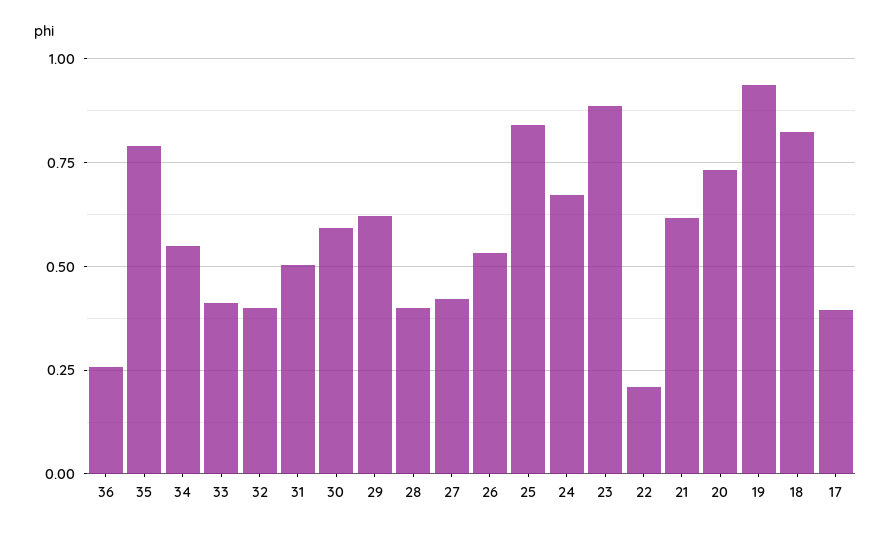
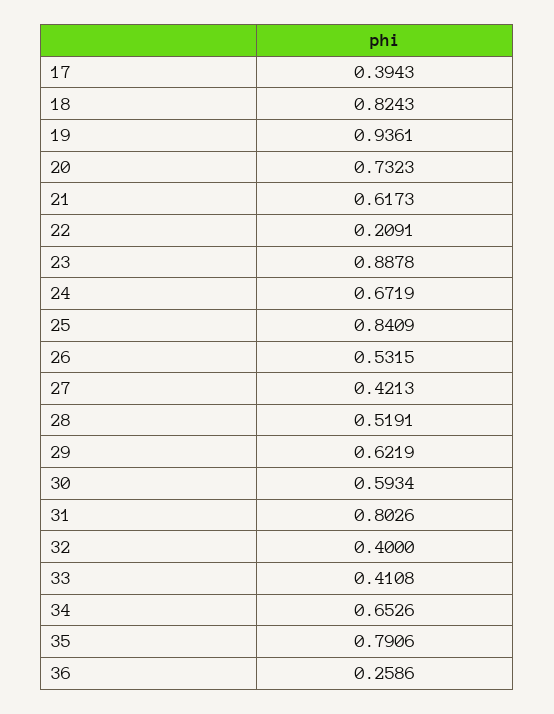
34: 0.55 -> 0.6526
31: 0.5 -> 0.8026
28: 0.4 -> 0.5191

